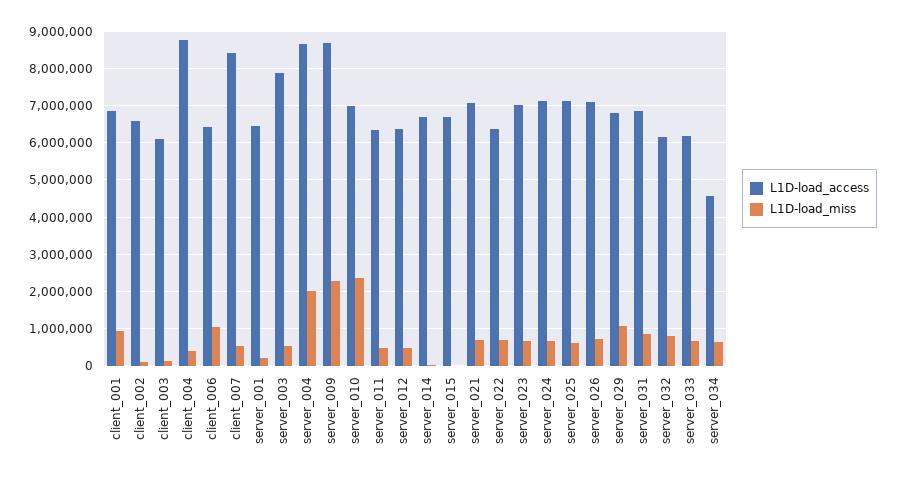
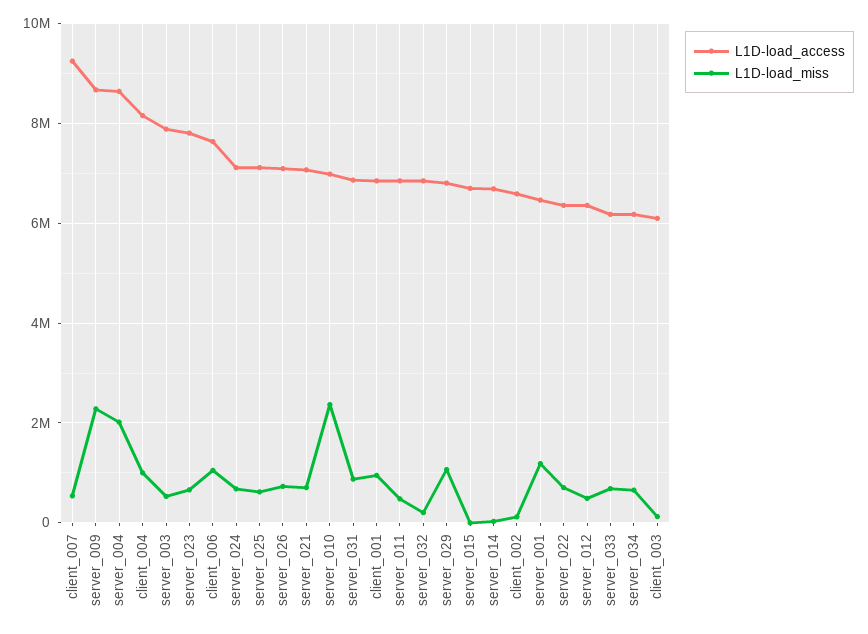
L1D-load_access, client_004: 8800000 -> 8200000
L1D-load_miss, client_004: 400000 -> 1000000
L1D-load_access, client_006: 6400000 -> 7600000
L1D-load_access, client_007: 8400000 -> 9200000
L1D-load_miss, server_001: 200000 -> 1200000
L1D-load_access, server_011: 6400000 -> 6800000
L1D-load_access, server_023: 7000000 -> 7800000
L1D-load_access, server_032: 6200000 -> 6800000
L1D-load_miss, server_032: 800000 -> 200000
L1D-load_access, server_034: 4600000 -> 6200000

